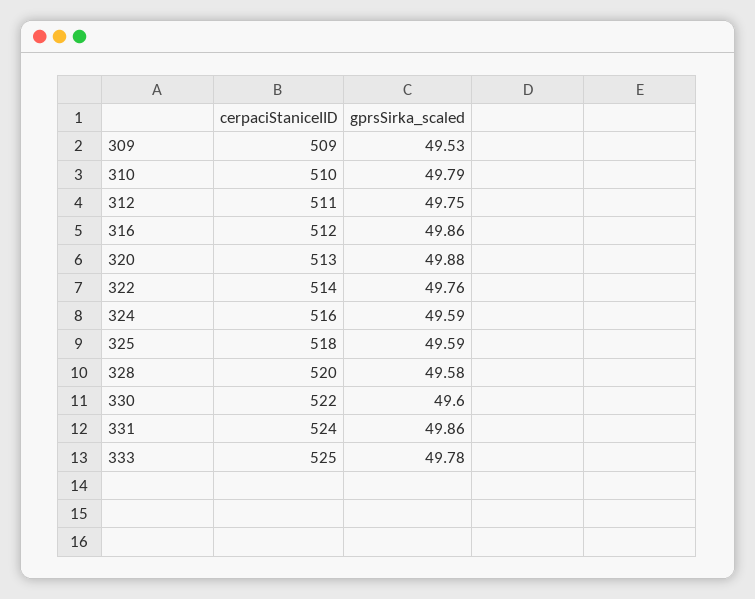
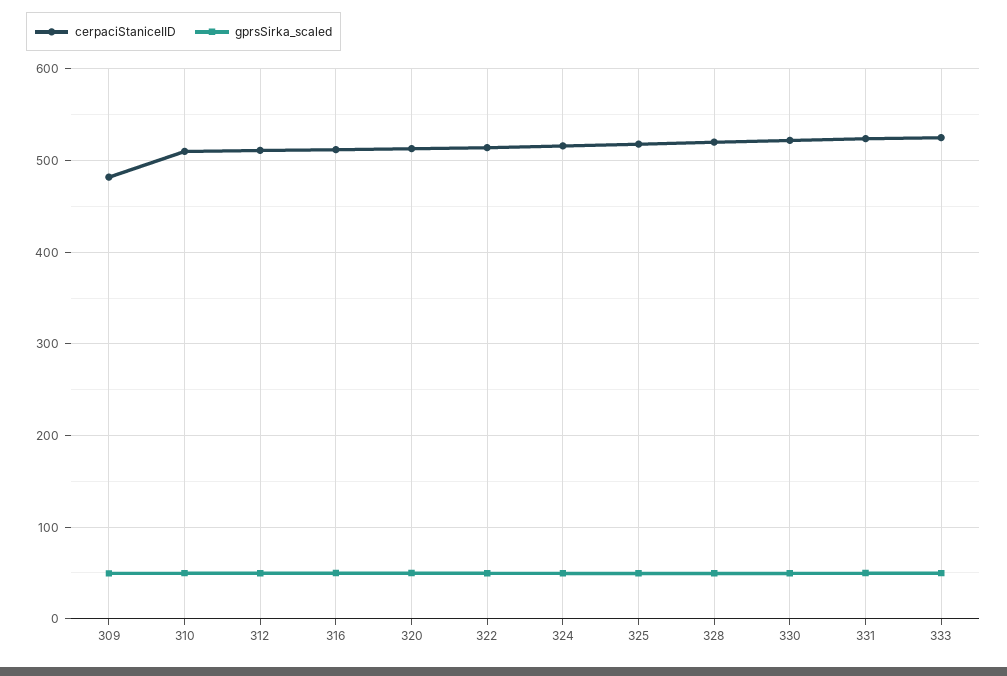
cerpaciStaniceIID, 309: 509 -> 480

